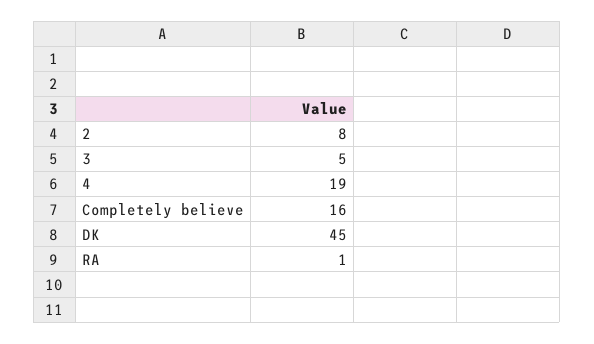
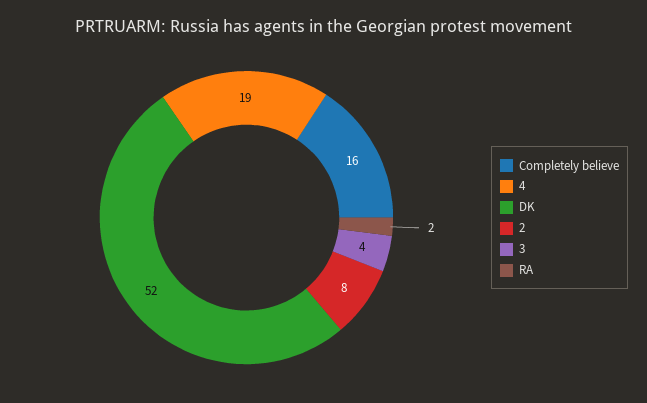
3: 5 -> 4
DK: 45 -> 52
RA: 1 -> 2

